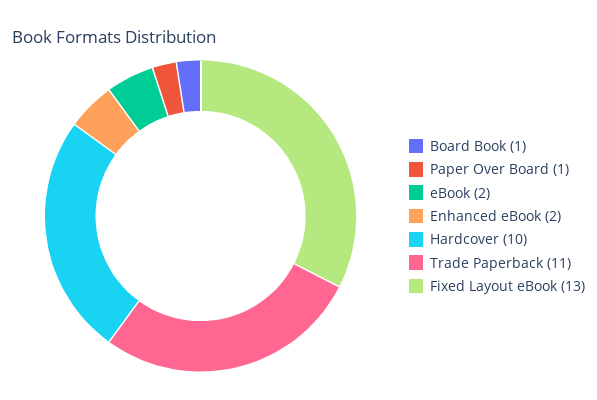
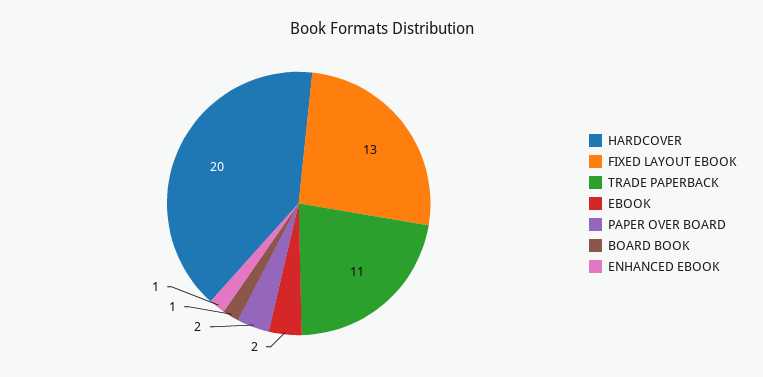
Paper Over Board: 1 -> 2
Enhanced eBook: 2 -> 1
Hardcover: 10 -> 20

